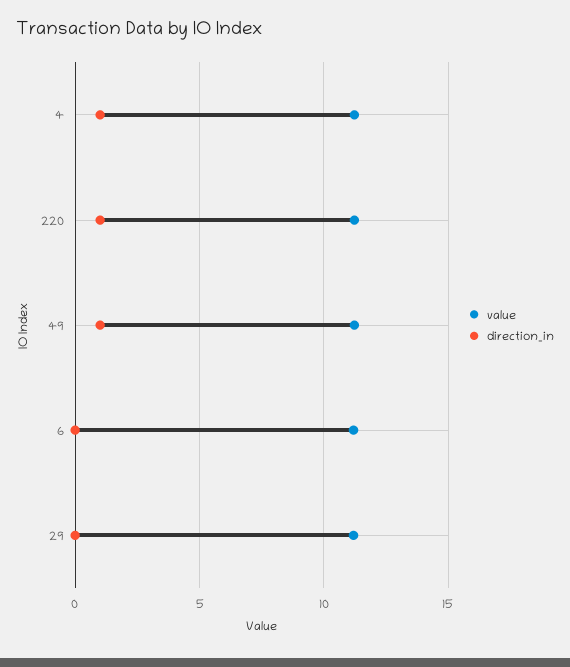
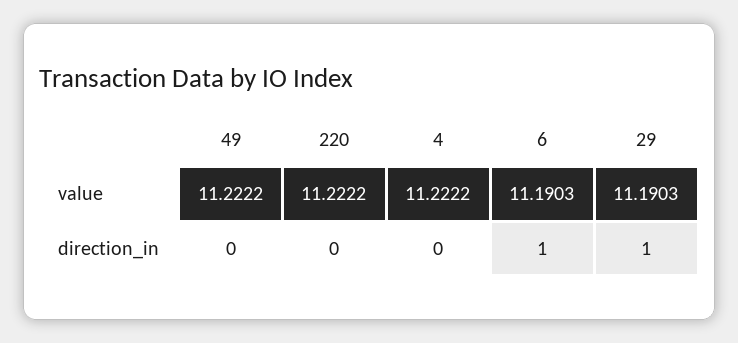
direction_in, 4: 1 -> 0
direction_in, 220: 1 -> 0
direction_in, 49: 1 -> 0
direction_in, 6: 0 -> 1
direction_in, 29: 0 -> 1

